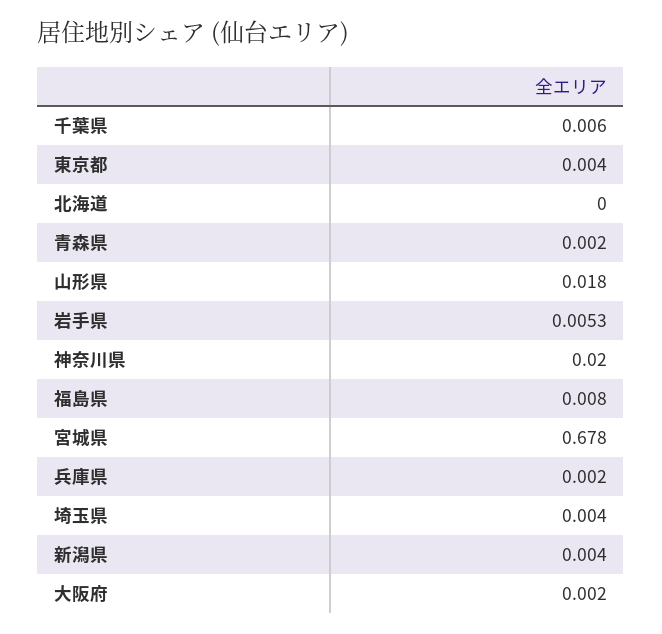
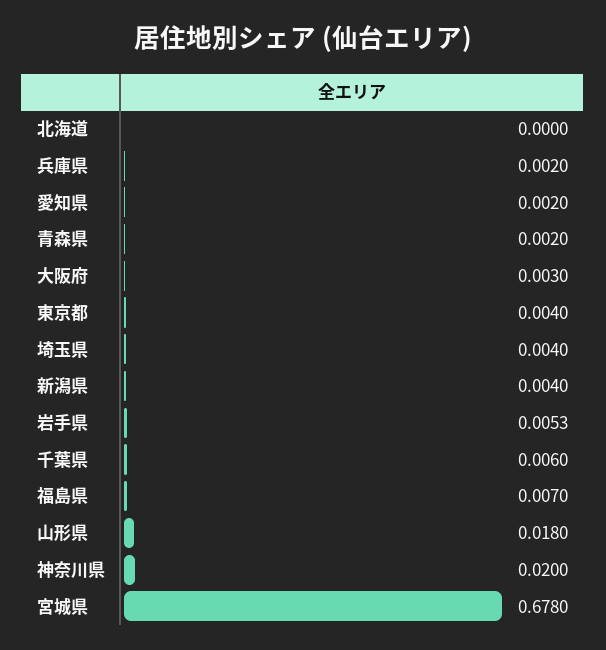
福島県: 0.008 -> 0.007
大阪府: 0.002 -> 0.003
愛知県: none -> 0.002

